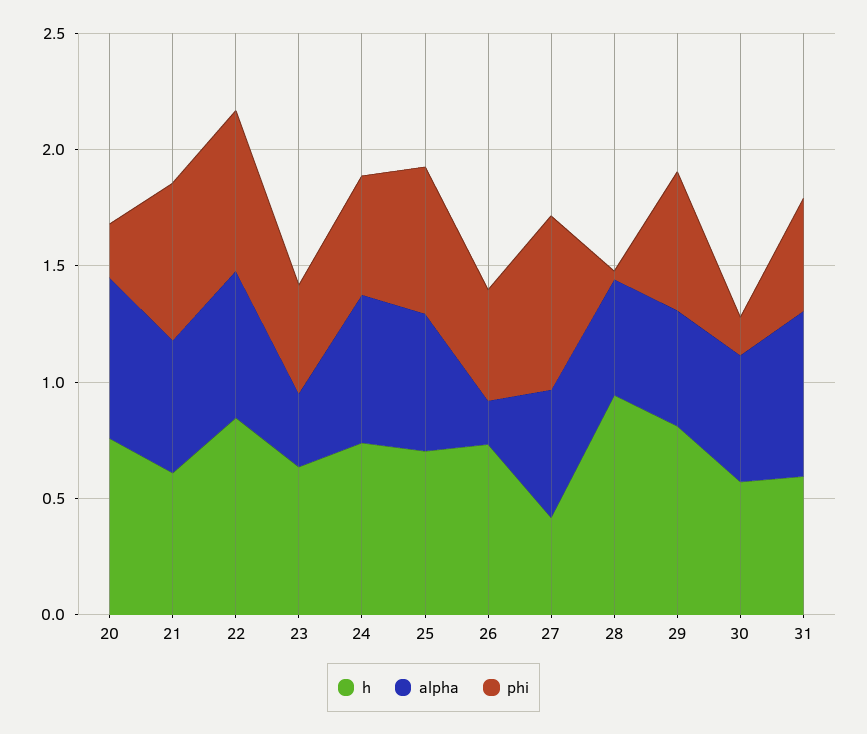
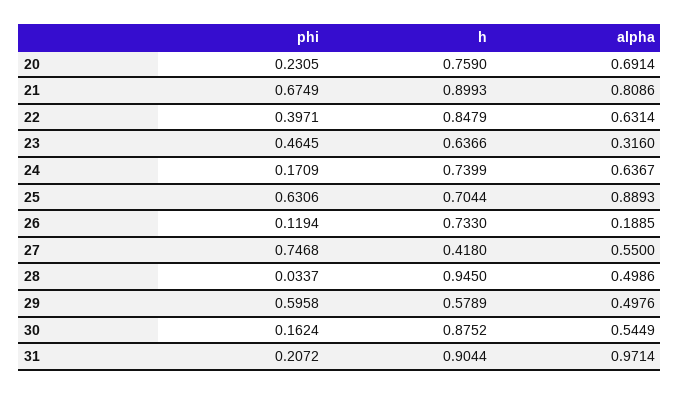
h, 21: 0.6 -> 0.8993
alpha, 21: 0.6 -> 0.8086
phi, 22: 0.7 -> 0.3971
phi, 24: 0.5 -> 0.1709
alpha, 25: 0.6 -> 0.8893
phi, 26: 0.5 -> 0.1194
h, 29: 0.8 -> 0.5789
h, 30: 0.6 -> 0.8752
h, 31: 0.6 -> 0.9044
alpha, 31: 0.7 -> 0.9714
phi, 31: 0.5 -> 0.2072

